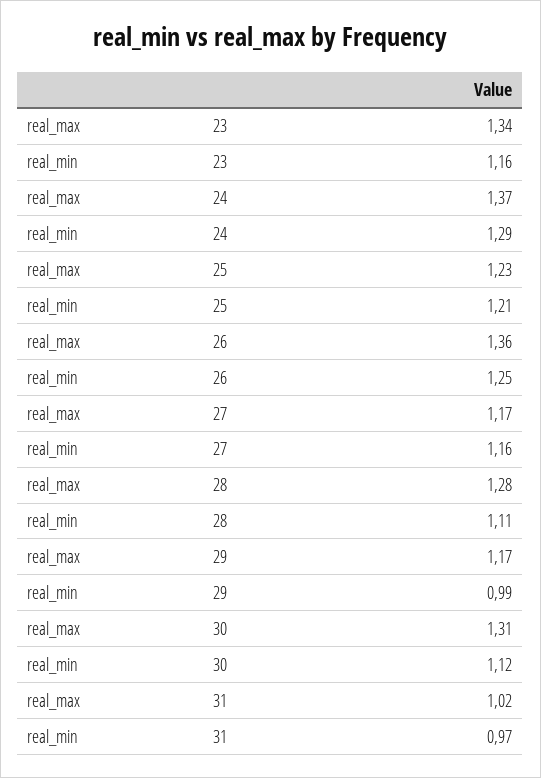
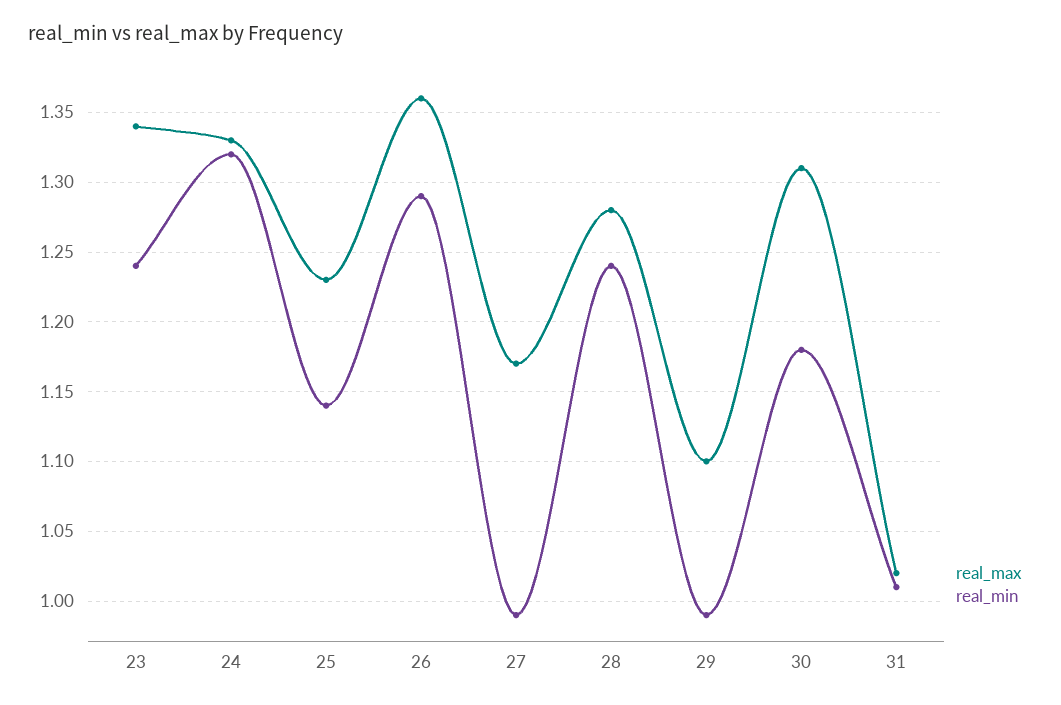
real_min, 23: 1.16 -> 1.24
real_max, 24: 1.37 -> 1.33
real_min, 24: 1.29 -> 1.32
real_min, 25: 1.21 -> 1.14
real_min, 26: 1.25 -> 1.29
real_min, 27: 1.16 -> 0.99
real_min, 28: 1.11 -> 1.24
real_max, 29: 1.17 -> 1.1
real_min, 30: 1.12 -> 1.18
real_min, 31: 0.97 -> 1.01

